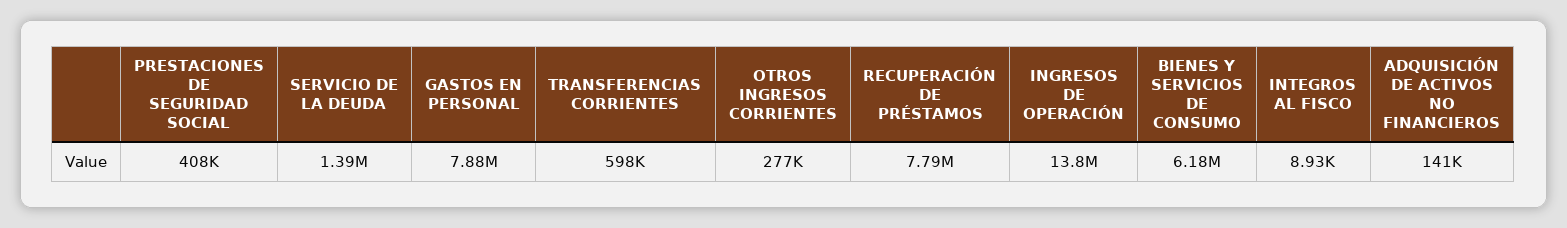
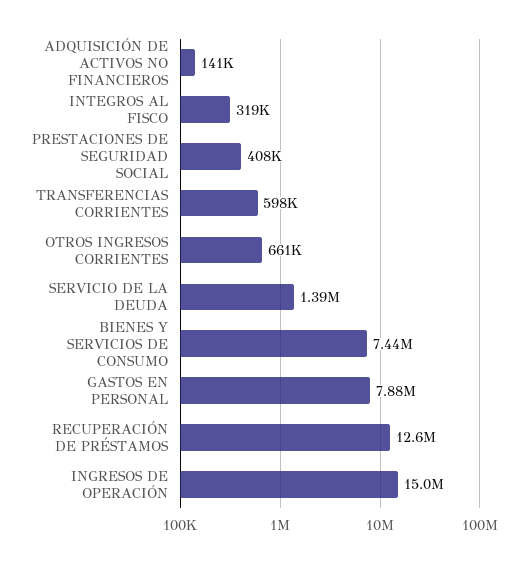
OTROS INGRESOS CORRIENTES: 277000 -> 661000
RECUPERACIÓN DE PRÉSTAMOS: 7790000 -> 12600000
INGRESOS DE OPERACIÓN: 13800000 -> 15000000
BIENES Y SERVICIOS DE CONSUMO: 6180000 -> 7440000
INTEGROS AL FISCO: 8930 -> 319000

